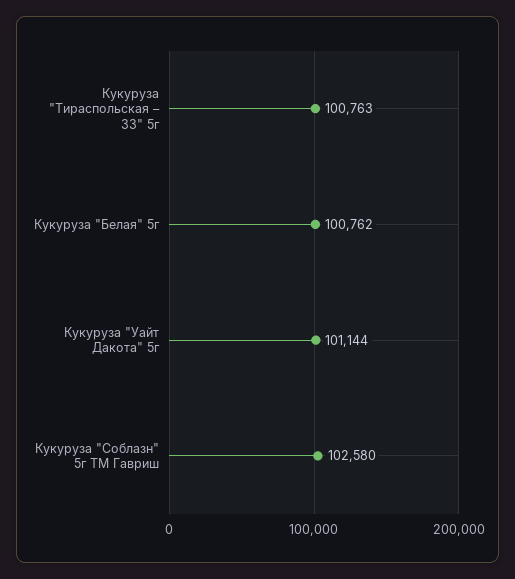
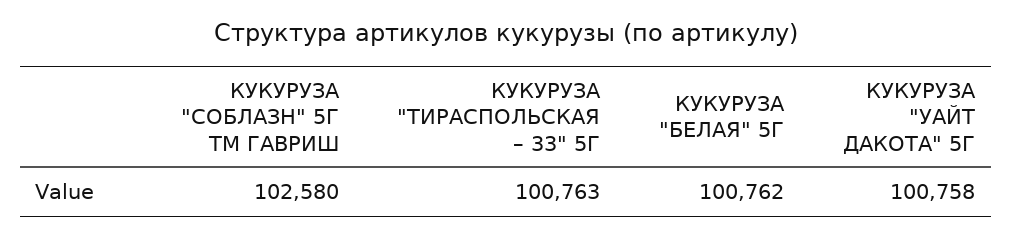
Кукуруза "Уайт Дакота" 5г: 101144 -> 100758

